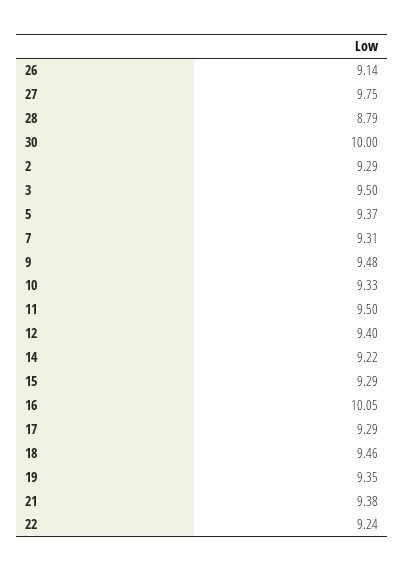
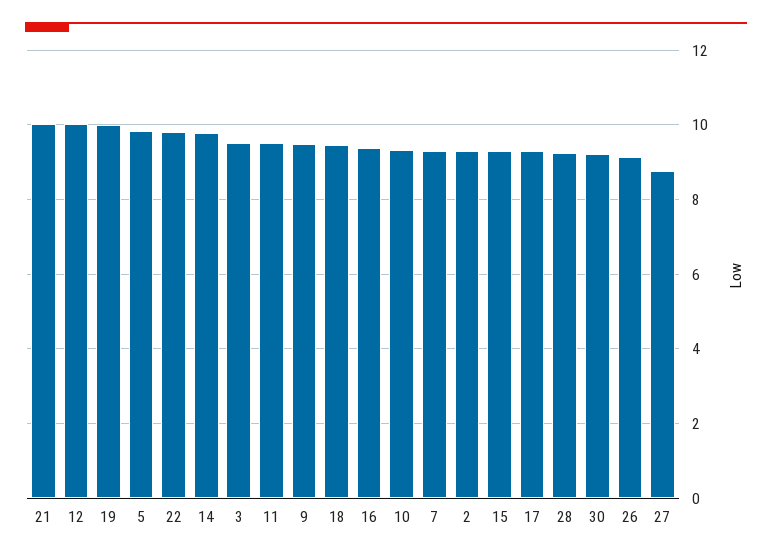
27: 9.75 -> 8.8
28: 8.79 -> 9.2
30: 10 -> 9.2
5: 9.37 -> 9.8
12: 9.4 -> 10
14: 9.22 -> 9.8
16: 10.05 -> 9.4
19: 9.35 -> 10
21: 9.38 -> 10
22: 9.24 -> 9.8

